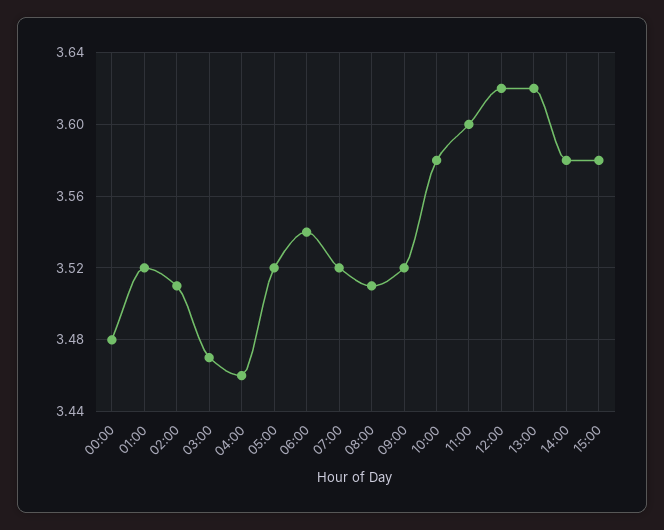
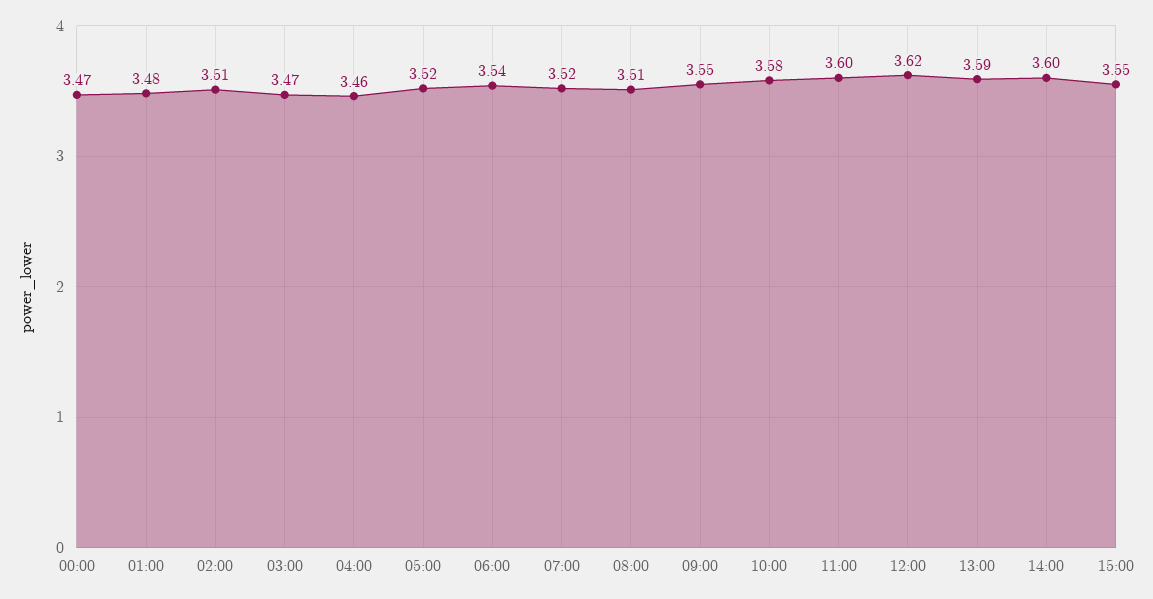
00:00: 3.48 -> 3.47
01:00: 3.52 -> 3.48
09:00: 3.52 -> 3.55
13:00: 3.62 -> 3.59
14:00: 3.58 -> 3.6
15:00: 3.58 -> 3.55

